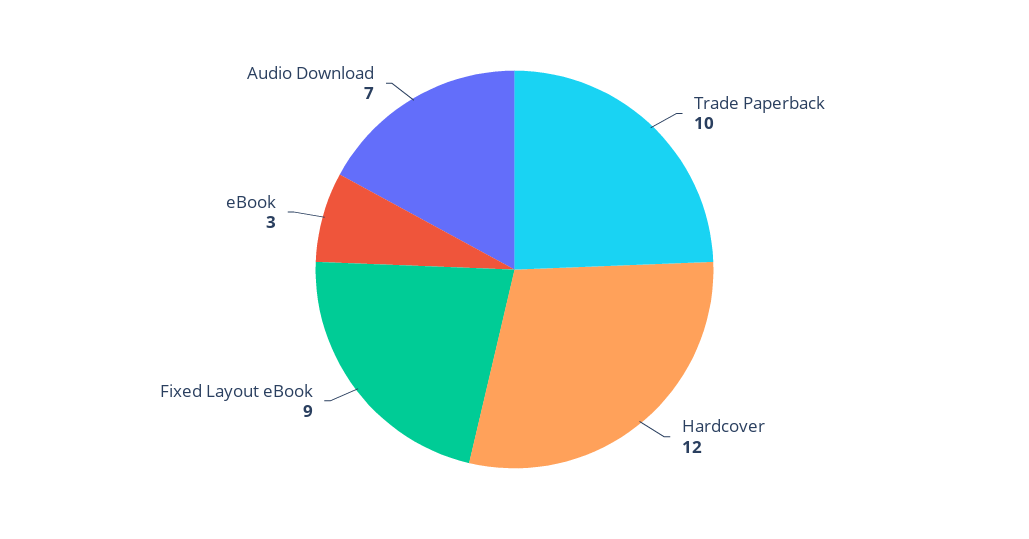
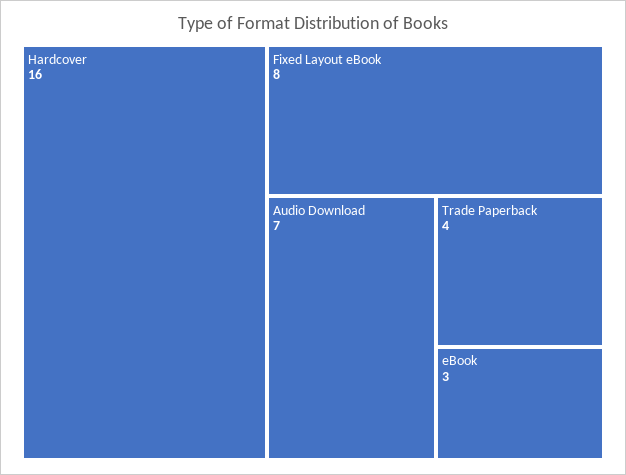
Trade Paperback: 10 -> 4
Hardcover: 12 -> 16
Fixed Layout eBook: 9 -> 8

